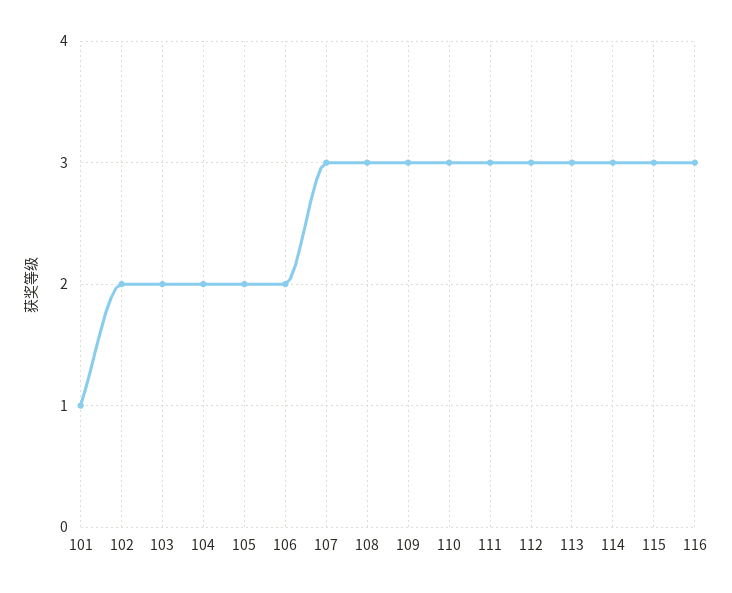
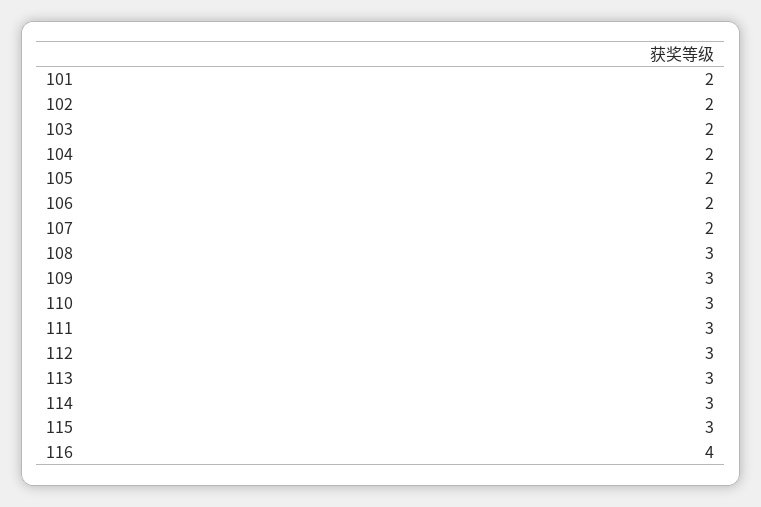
101: 1 -> 2
107: 3 -> 2
116: 3 -> 4

